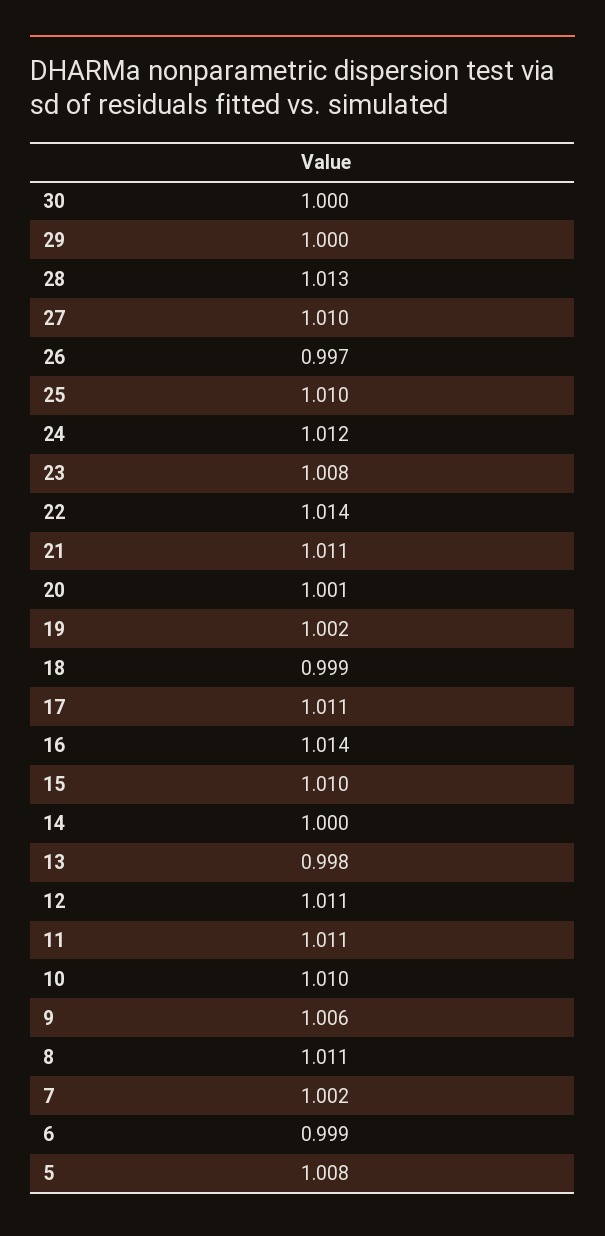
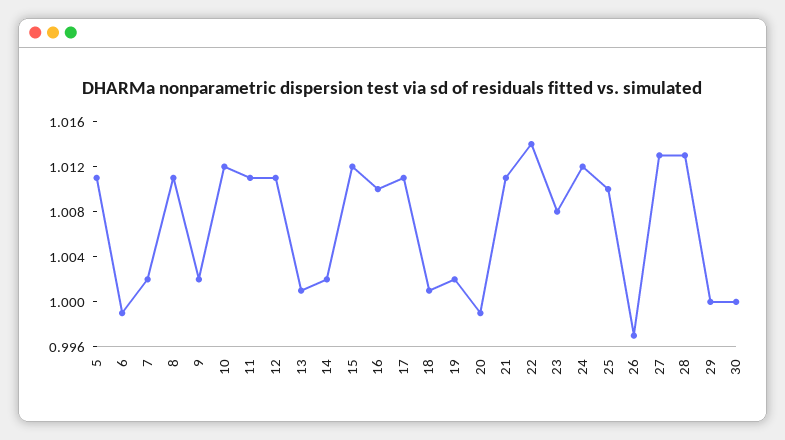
27: 1.01 -> 1.013
20: 1.001 -> 0.999
18: 0.999 -> 1.001
16: 1.014 -> 1.01
15: 1.01 -> 1.012
14: 1 -> 1.002
13: 0.998 -> 1.001
10: 1.01 -> 1.012
9: 1.006 -> 1.002
5: 1.008 -> 1.011

